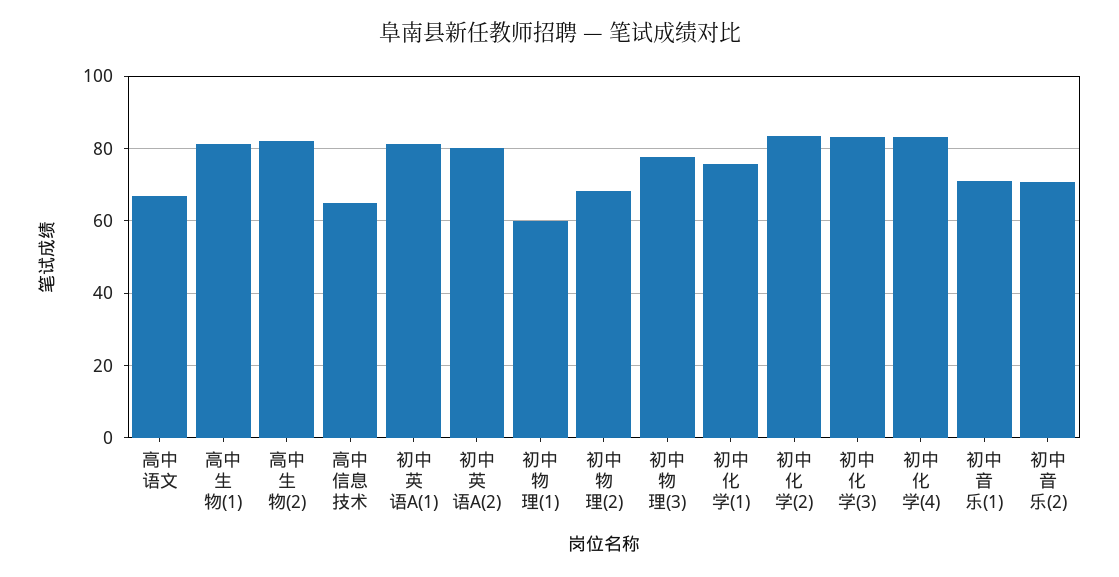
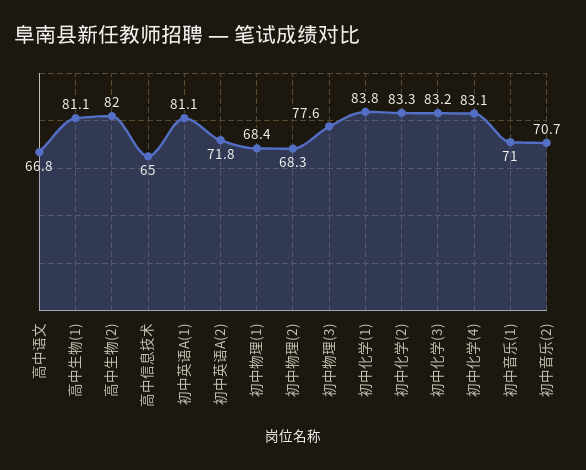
初中英语A(2): 80 -> 71.8
初中物理(1): 60 -> 68.4
初中化学(1): 76 -> 83.8

